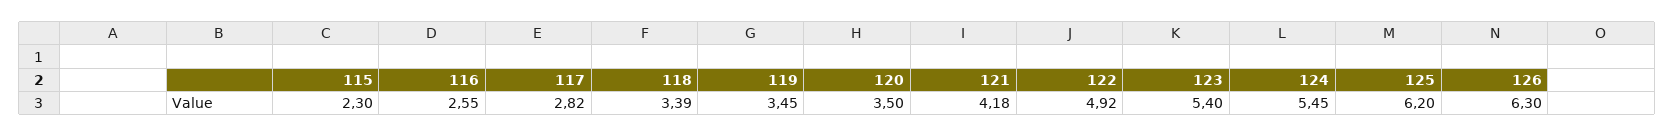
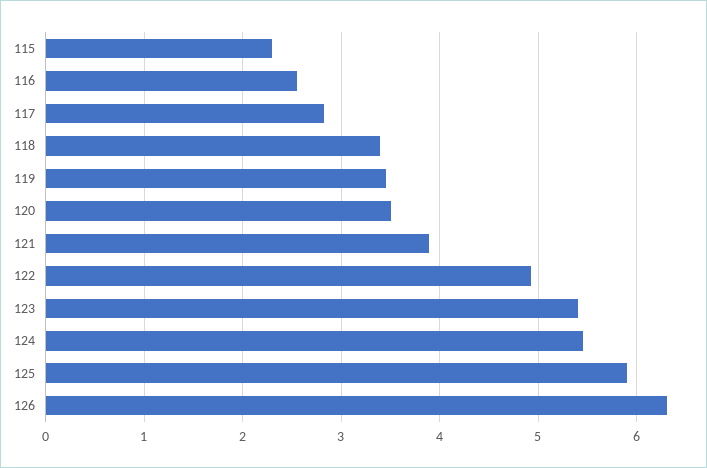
121: 4.18 -> 3.9
125: 6.2 -> 5.9

